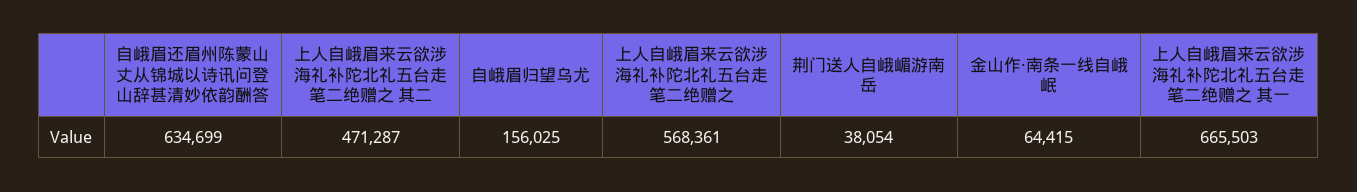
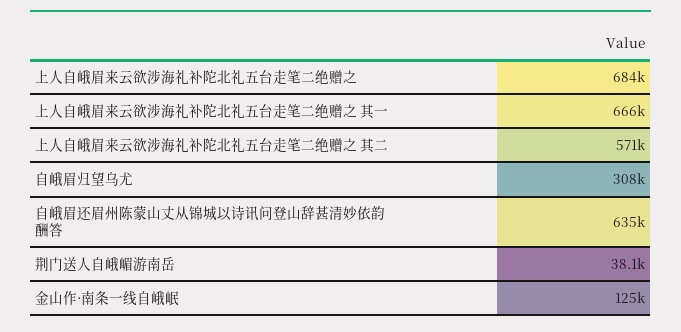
上人自峨眉来云欲涉海礼补陀北礼五台走笔二绝赠之 其二: 471287 -> 571000
自峨眉归望乌尤: 156025 -> 308000
上人自峨眉来云欲涉海礼补陀北礼五台走笔二绝赠之: 568361 -> 684000
金山作·南条一线自峨岷: 64415 -> 125000

